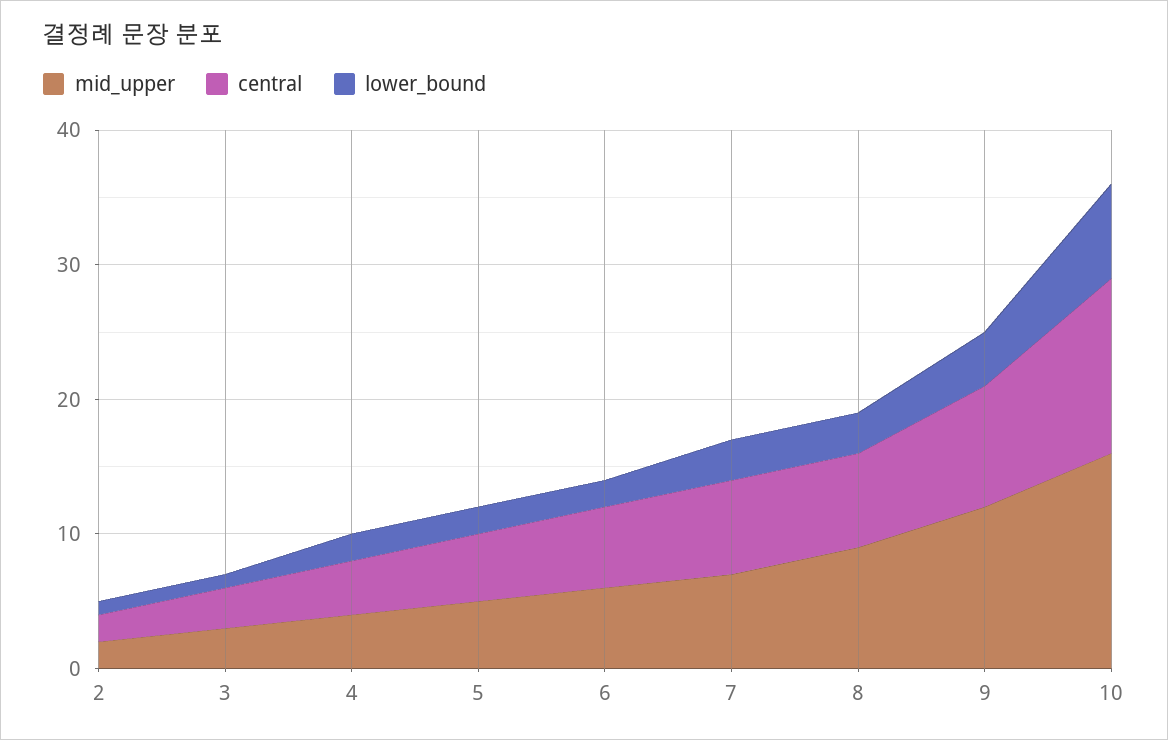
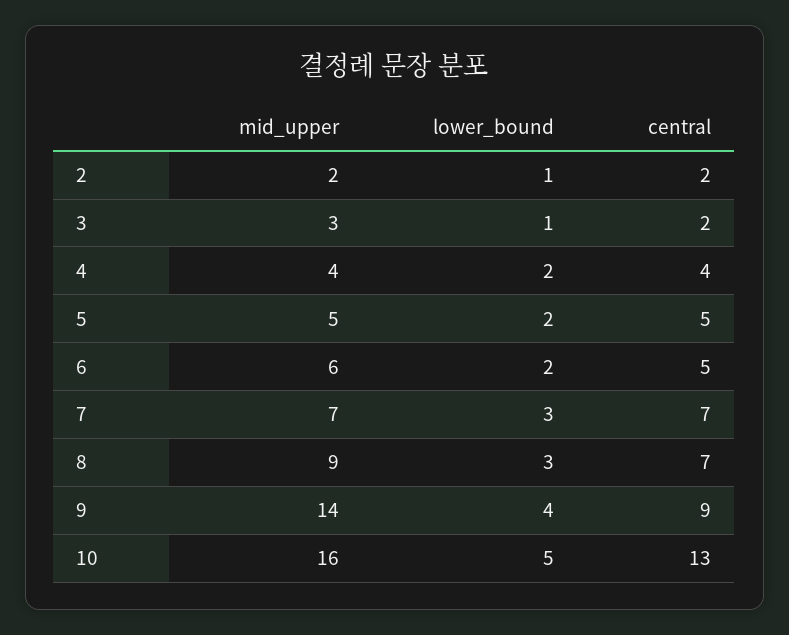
central, 3: 3 -> 2
central, 6: 6 -> 5
mid_upper, 9: 12 -> 14
lower_bound, 10: 7 -> 5

